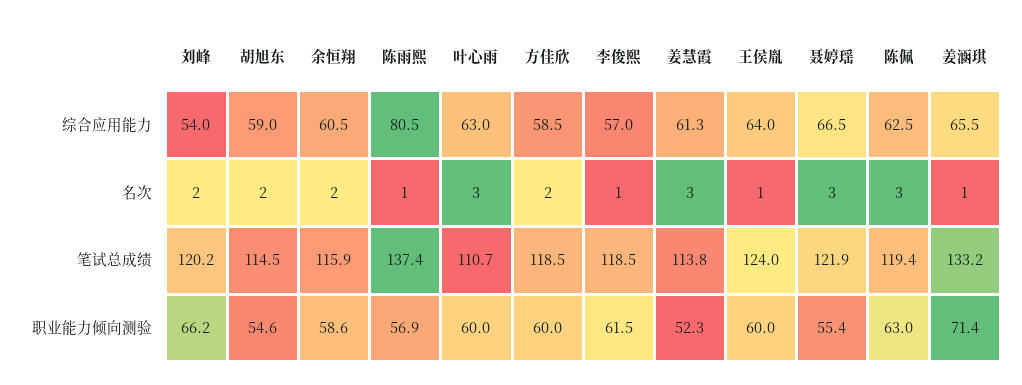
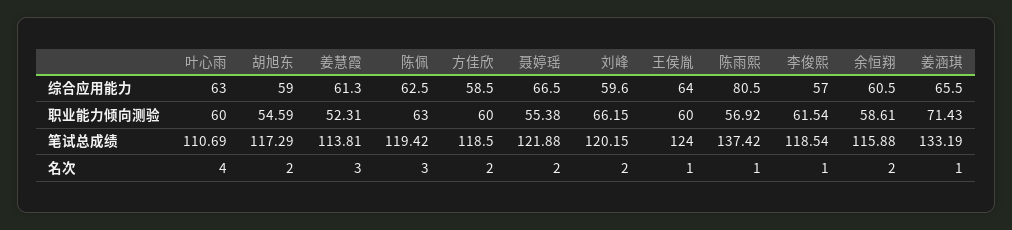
刘峰, 综合应用能力: 54 -> 59.6
叶心雨, 名次: 3 -> 4
聂婷瑶, 名次: 3 -> 2
胡旭东, 笔试总成绩: 114.5 -> 117.29

